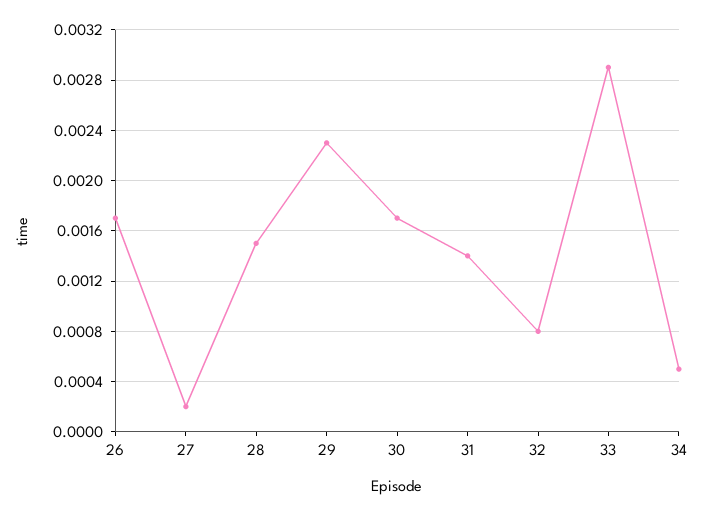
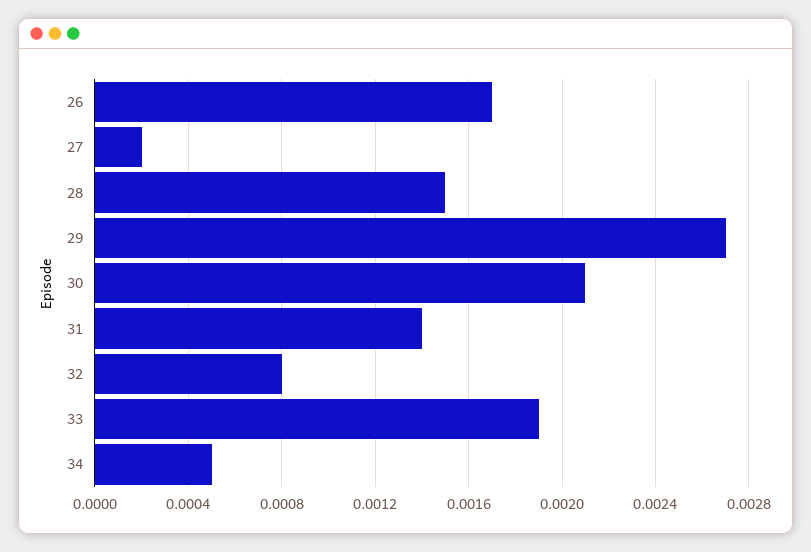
29: 0.0023 -> 0.0027
30: 0.0017 -> 0.0021
33: 0.0029 -> 0.0019

